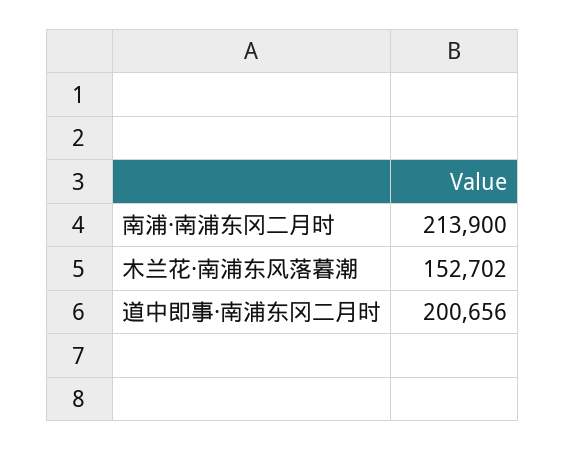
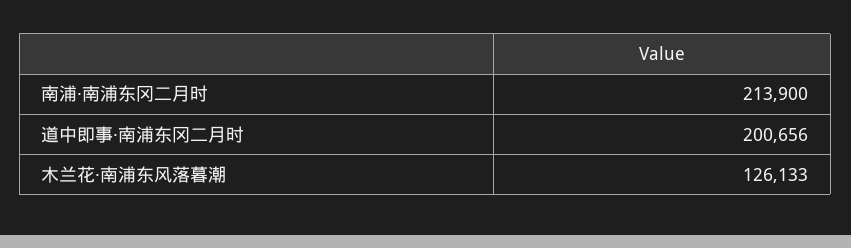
木兰花·南浦东风落暮潮: 152702 -> 126133

